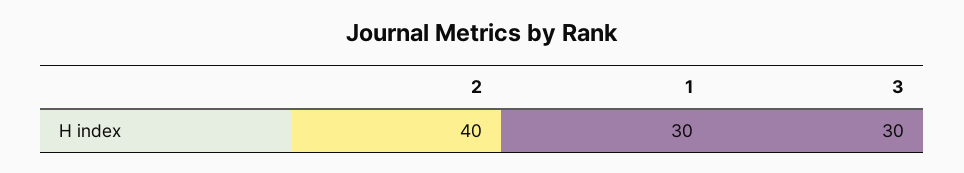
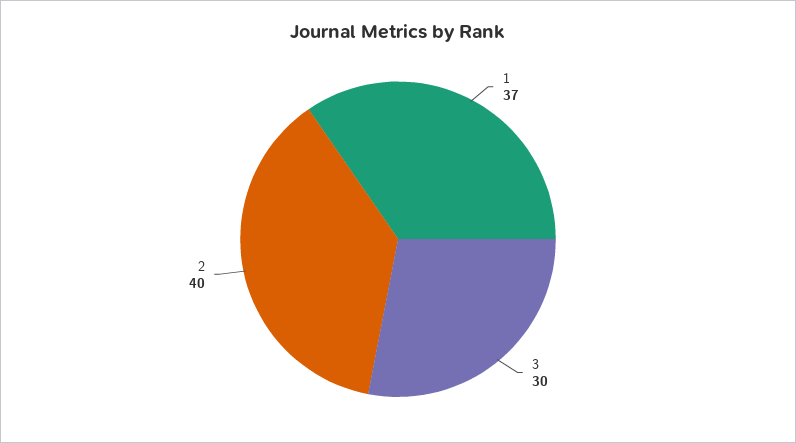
1: 30 -> 37

